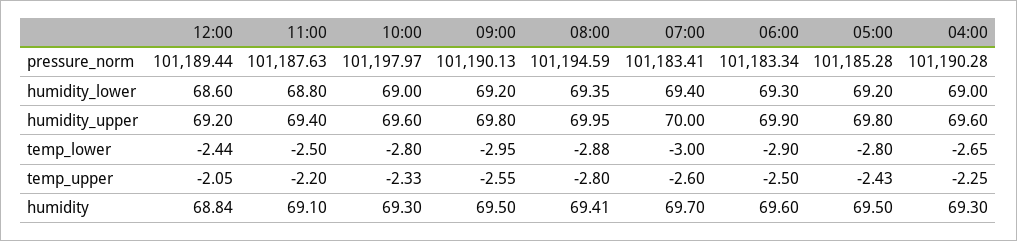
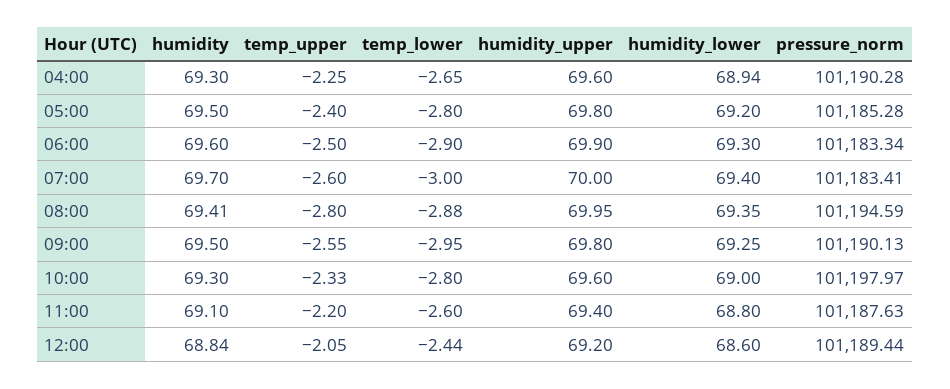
09:00, humidity_lower: 69.2 -> 69.25
04:00, humidity_lower: 69 -> 68.94
11:00, temp_lower: -2.5 -> -2.6
05:00, temp_upper: -2.43 -> -2.4

